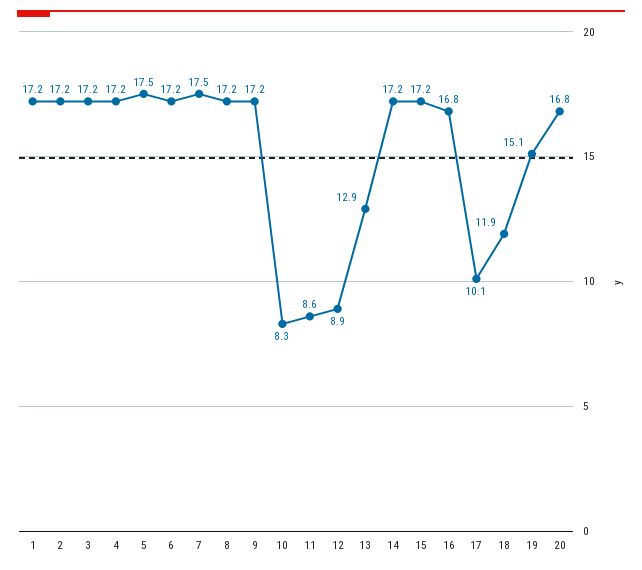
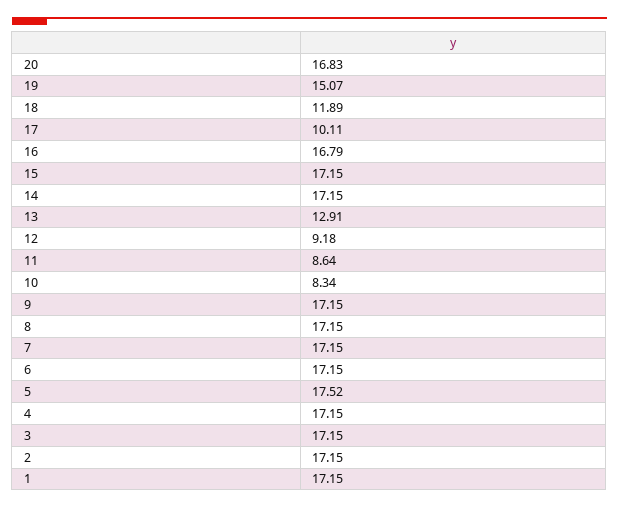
7: 17.5 -> 17.15
12: 8.9 -> 9.18

